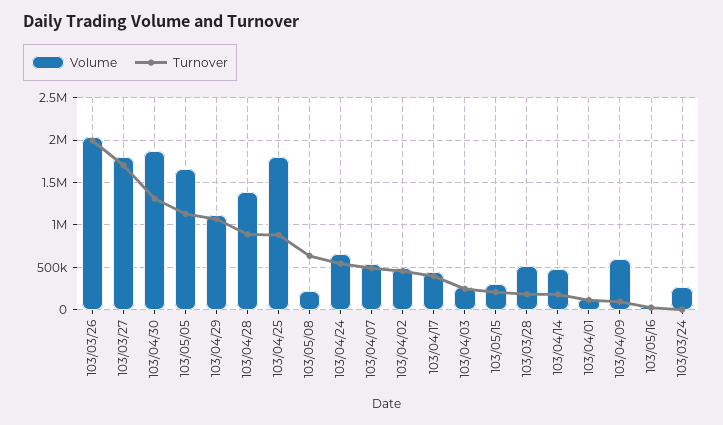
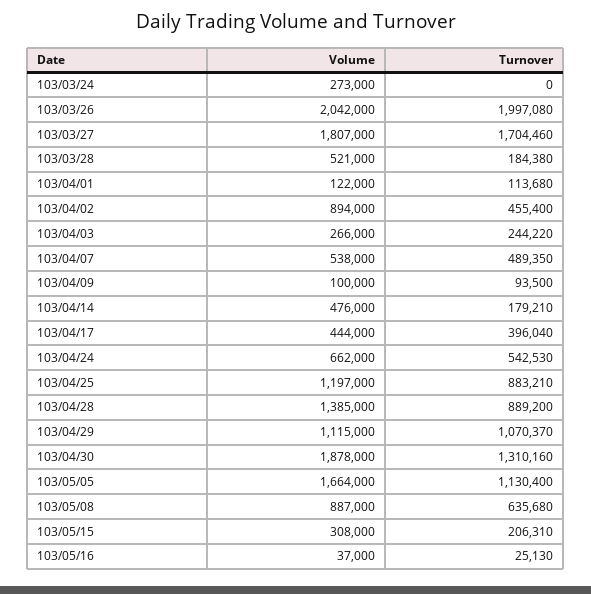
Volume, 103/04/25: 1800000 -> 1197000
Volume, 103/05/08: 200000 -> 887000
Volume, 103/04/02: 500000 -> 894000
Volume, 103/04/09: 600000 -> 100000

